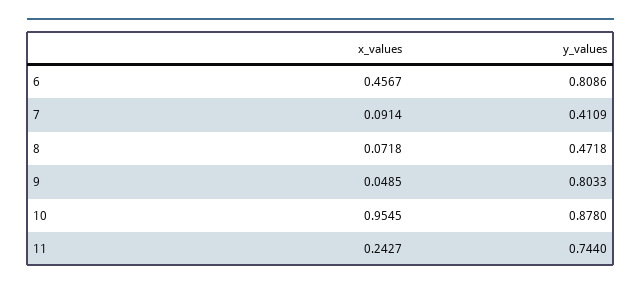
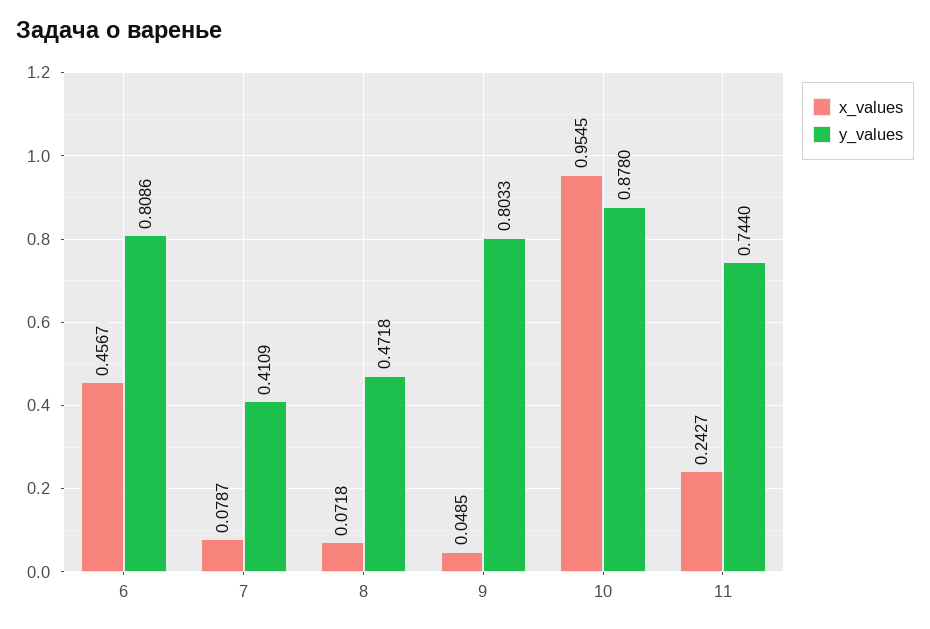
x_values, 7: 0.0914 -> 0.0787

